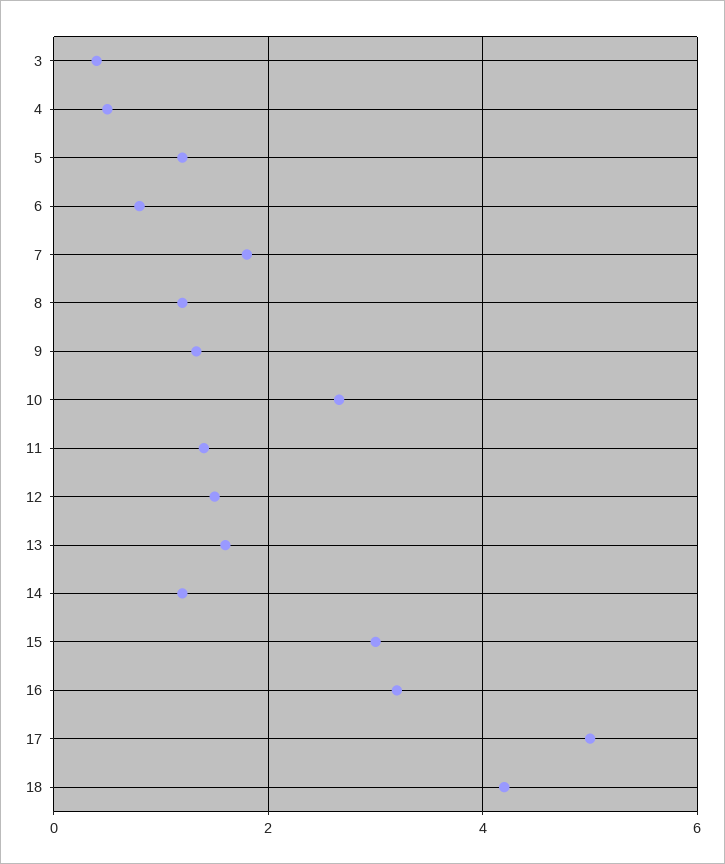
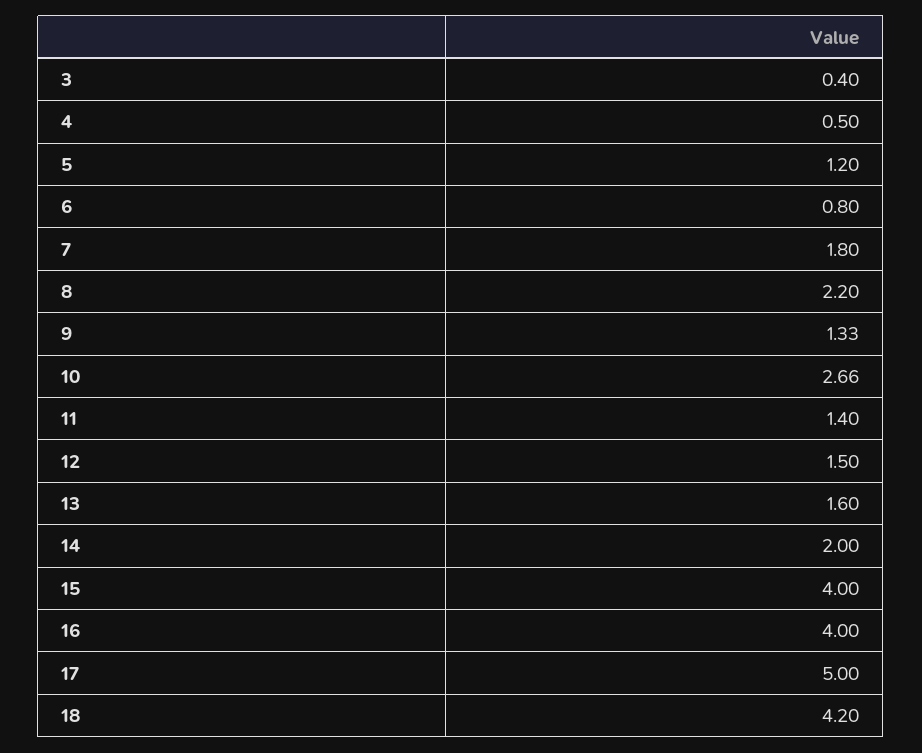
8: 1.2 -> 2.2
14: 1.2 -> 2
15: 3 -> 4
16: 3.2 -> 4

